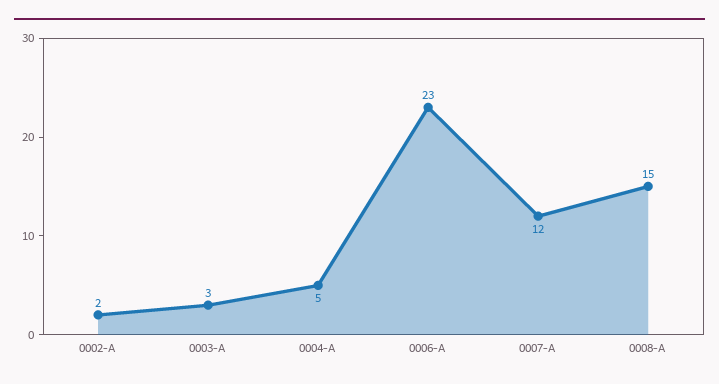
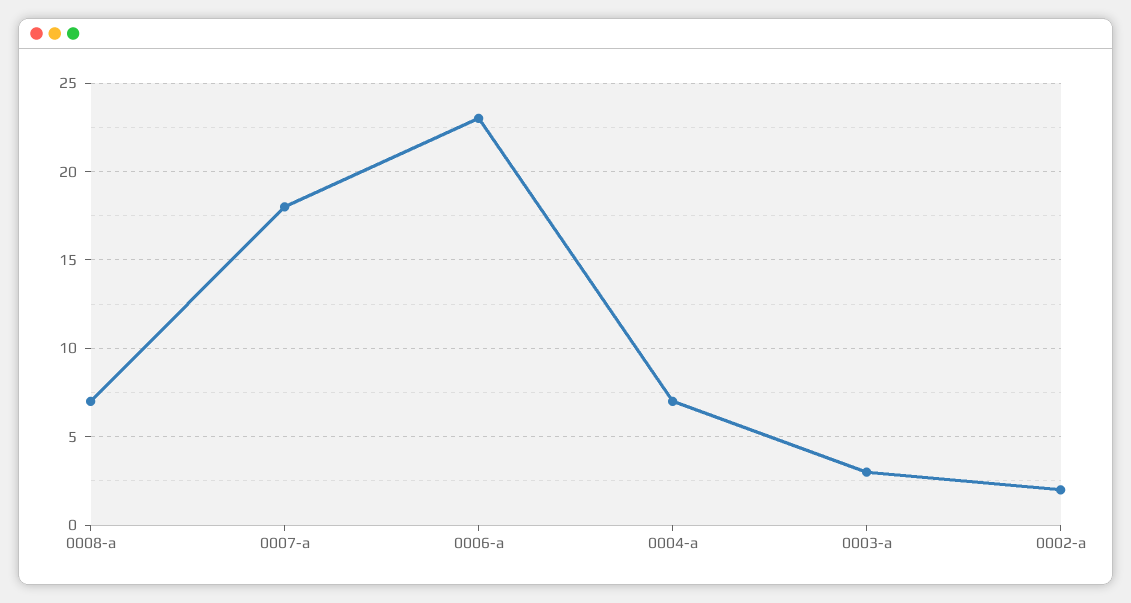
0004-A: 5 -> 7
0007-A: 12 -> 18
0008-A: 15 -> 7

